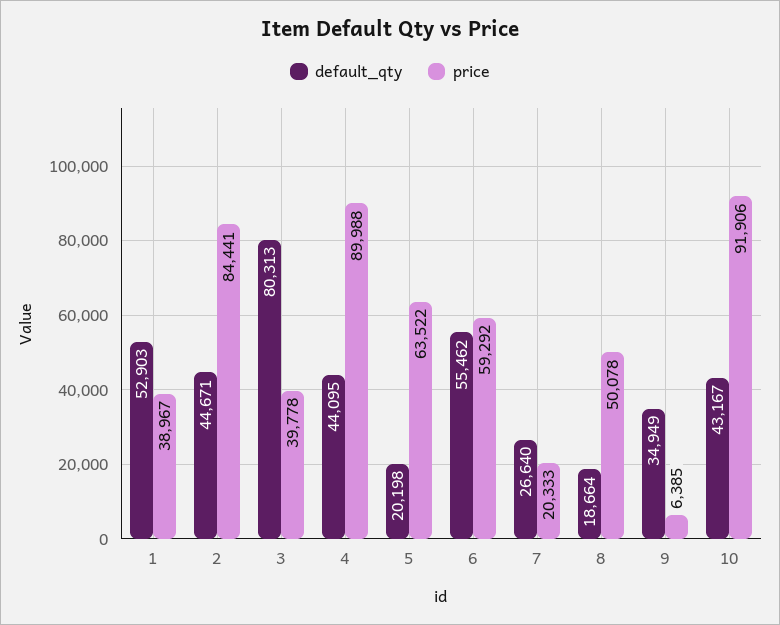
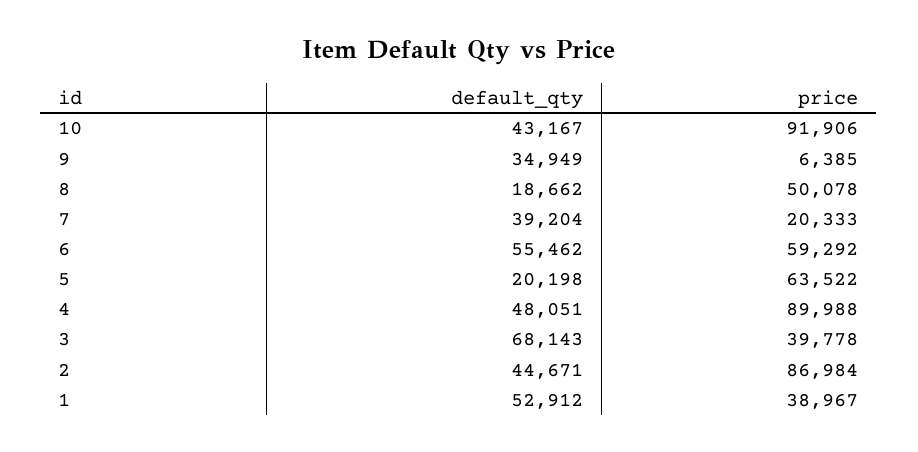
default_qty, 1: 52903 -> 52912
price, 2: 84441 -> 86984
default_qty, 3: 80313 -> 68143
default_qty, 4: 44095 -> 48051
default_qty, 7: 26640 -> 39204
default_qty, 8: 18664 -> 18662

